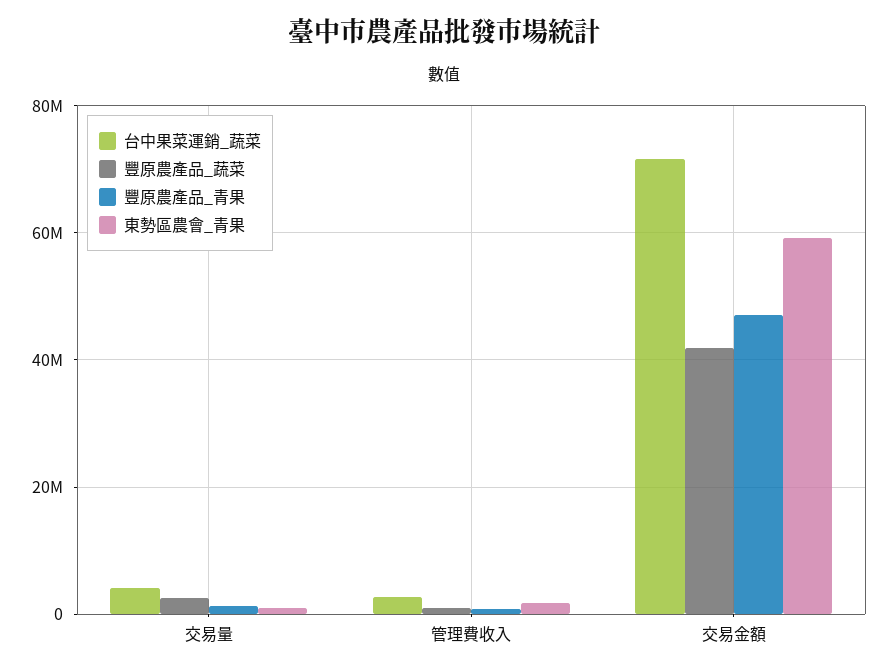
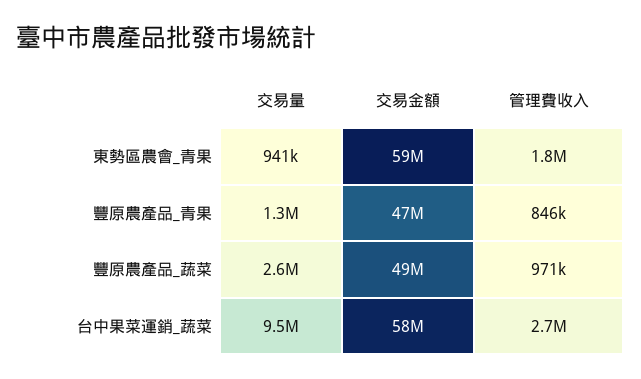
台中果菜運銷_蔬菜, 交易量: 4000000 -> 9500000
台中果菜運銷_蔬菜, 交易金額: 72000000 -> 58000000
豐原農產品_蔬菜, 交易金額: 42000000 -> 49000000

